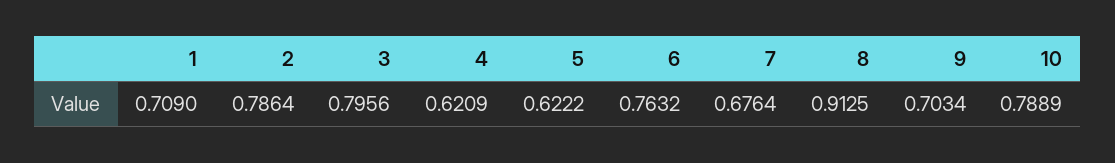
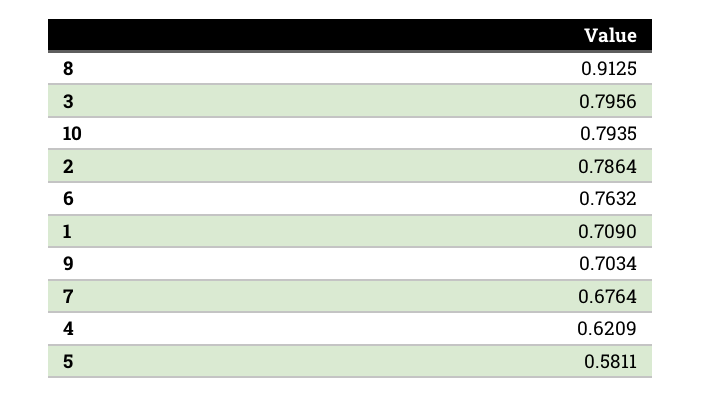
5: 0.6222 -> 0.5811
10: 0.7889 -> 0.7935

